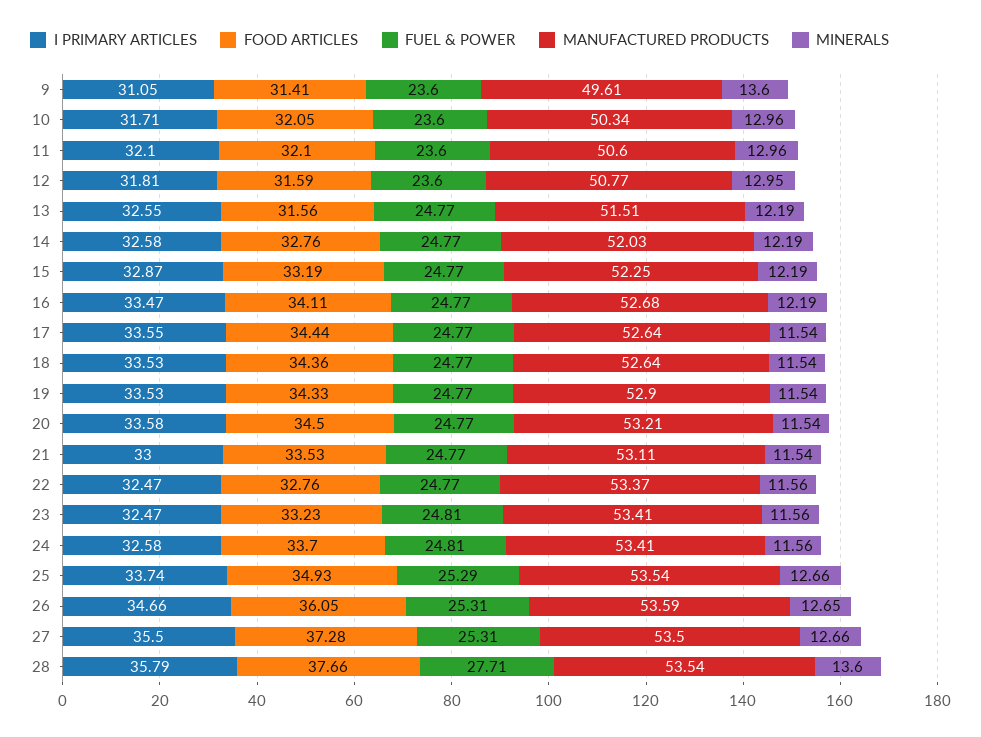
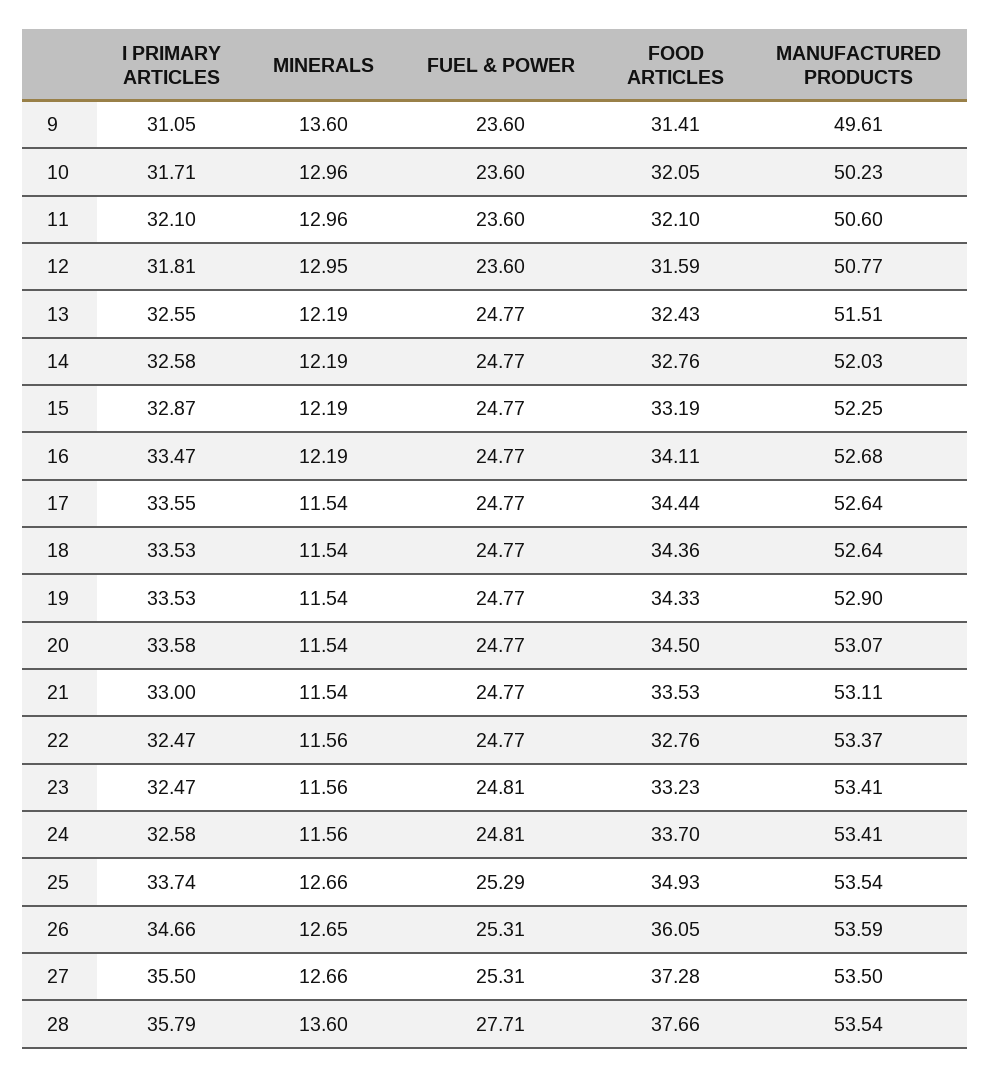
MANUFACTURED PRODUCTS, 10: 50.34 -> 50.23
FOOD ARTICLES, 13: 31.56 -> 32.43
MANUFACTURED PRODUCTS, 20: 53.21 -> 53.07

